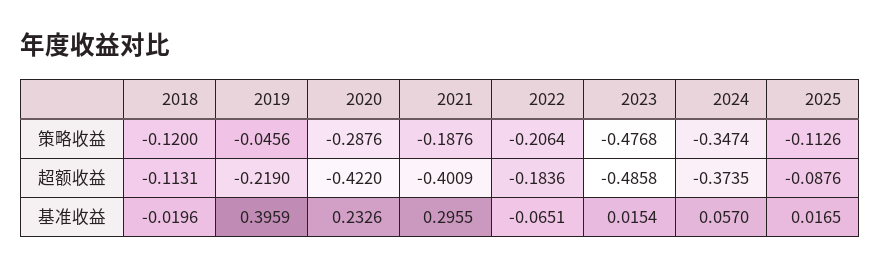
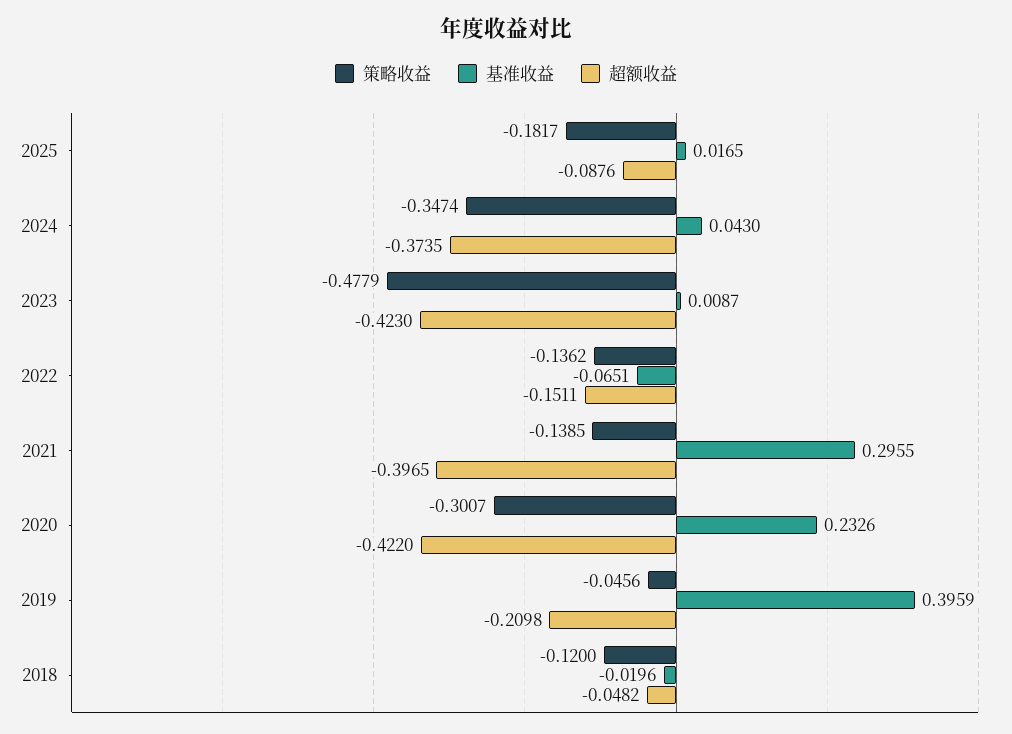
策略收益, 2020: -0.2876 -> -0.3007
策略收益, 2021: -0.1876 -> -0.1385
策略收益, 2022: -0.2064 -> -0.1362
策略收益, 2023: -0.4768 -> -0.4779
策略收益, 2025: -0.1126 -> -0.1817
超额收益, 2018: -0.1131 -> -0.0482
超额收益, 2019: -0.219 -> -0.2098
超额收益, 2021: -0.4009 -> -0.3965
超额收益, 2022: -0.1836 -> -0.1511
超额收益, 2023: -0.4858 -> -0.423
基准收益, 2023: 0.0154 -> 0.0087
基准收益, 2024: 0.057 -> 0.043

